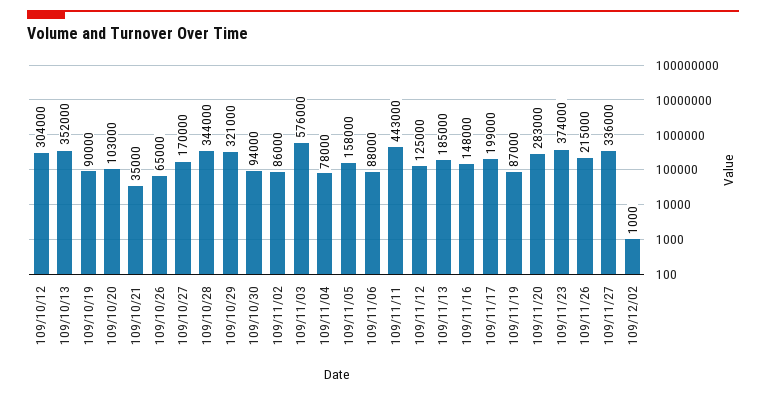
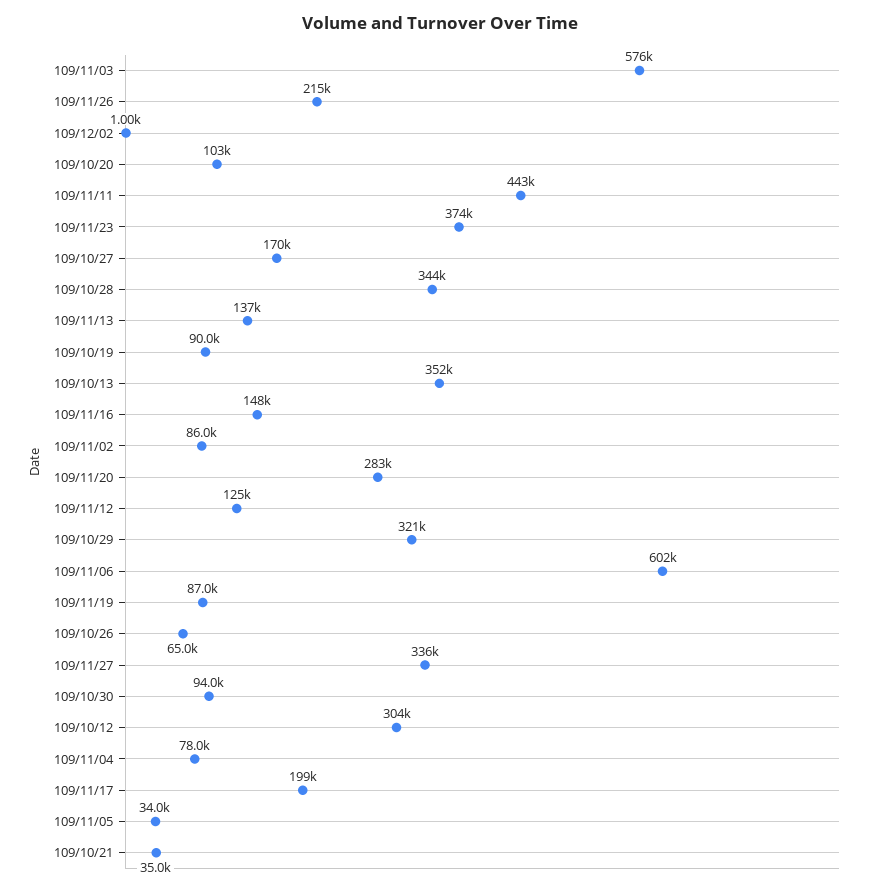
109/11/05: 158000 -> 34000
109/11/06: 88000 -> 602000
109/11/13: 185000 -> 137000

